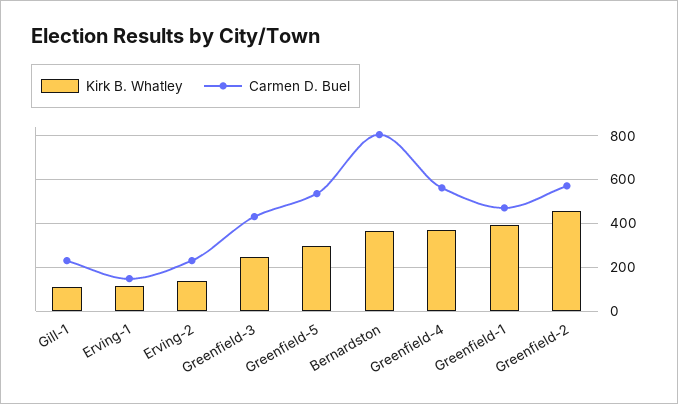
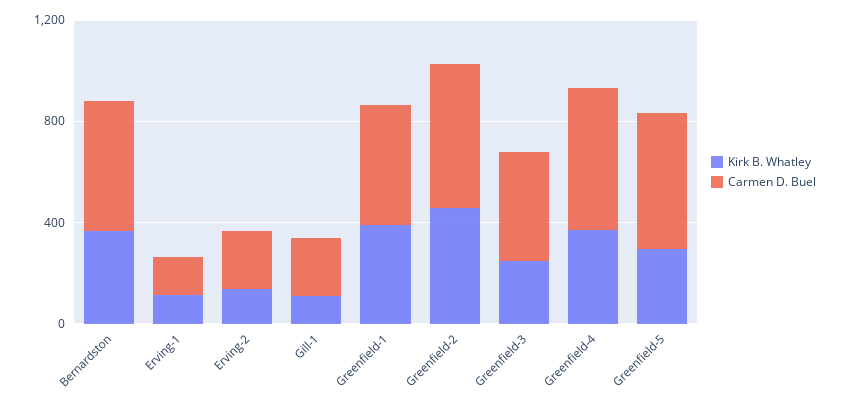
Carmen D. Buel, Bernardston: 800 -> 500

